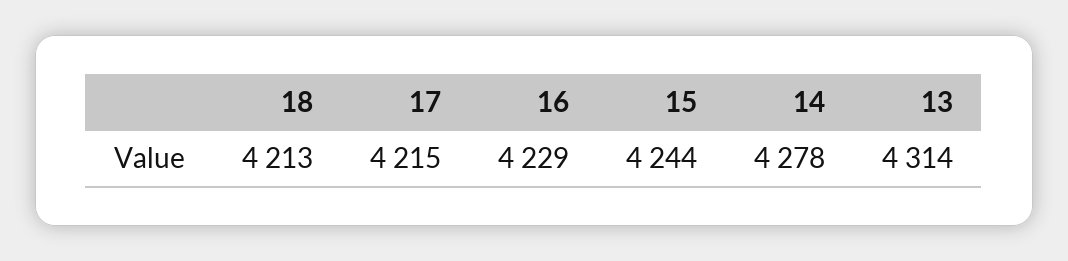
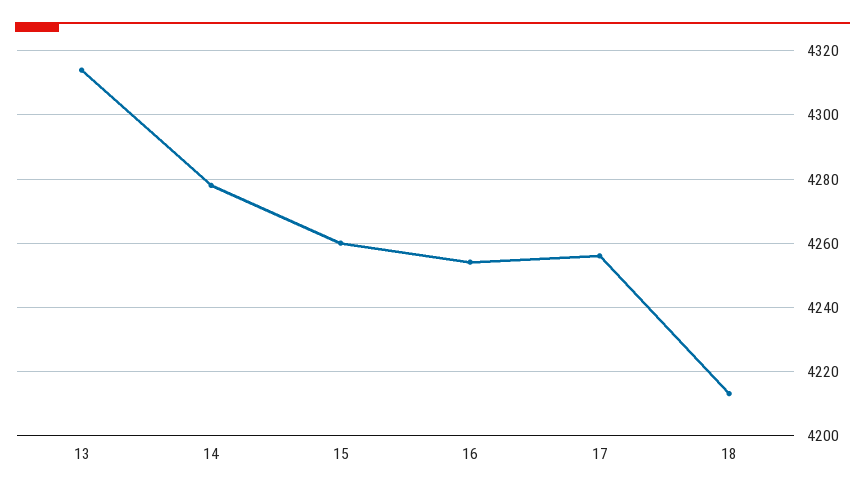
17: 4215 -> 4255
16: 4229 -> 4255
15: 4244 -> 4260

